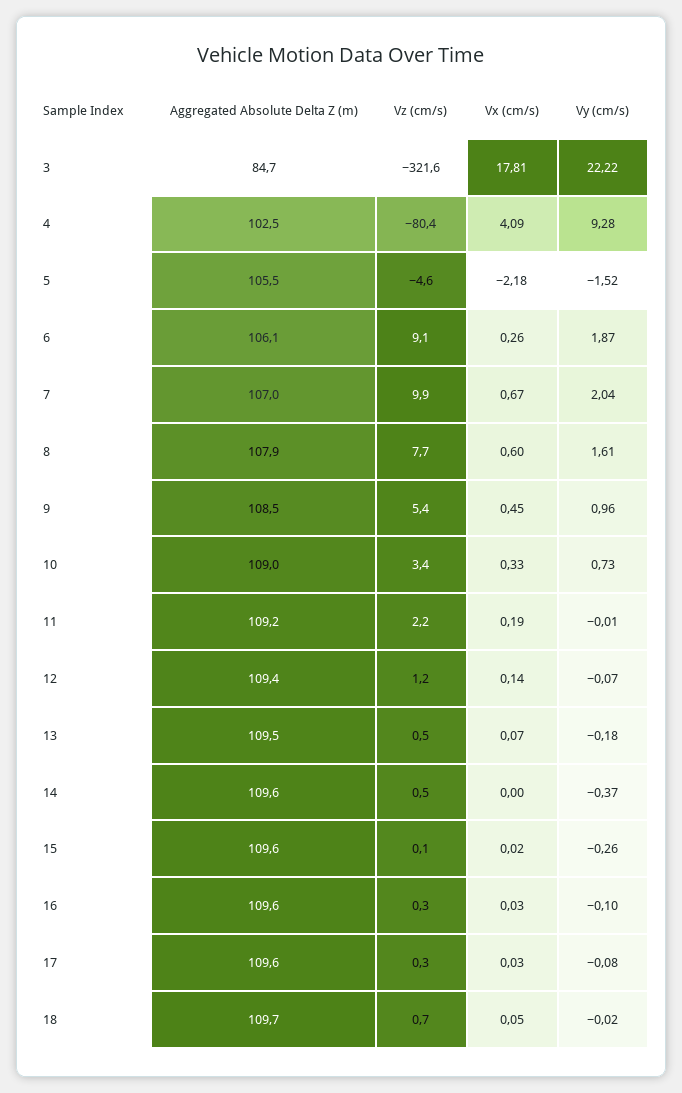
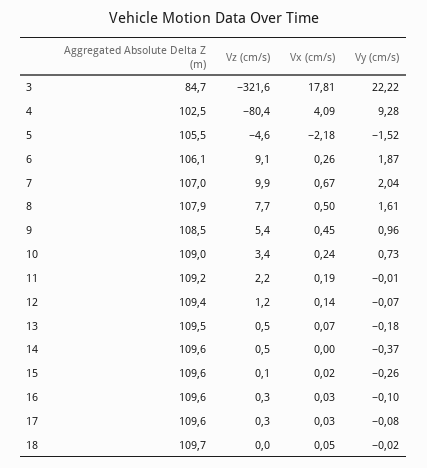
Vx (cm/s), 8: 0.6 -> 0.5
Vx (cm/s), 10: 0.33 -> 0.24
Vz (cm/s), 18: 0.7 -> 0

